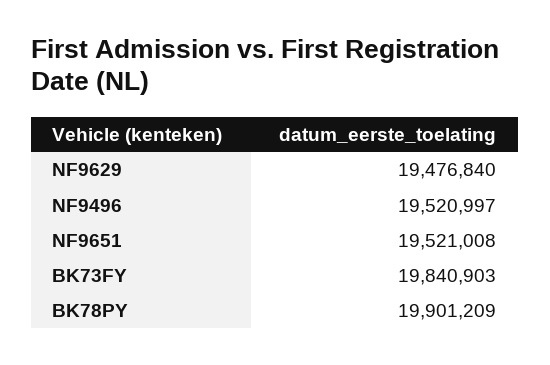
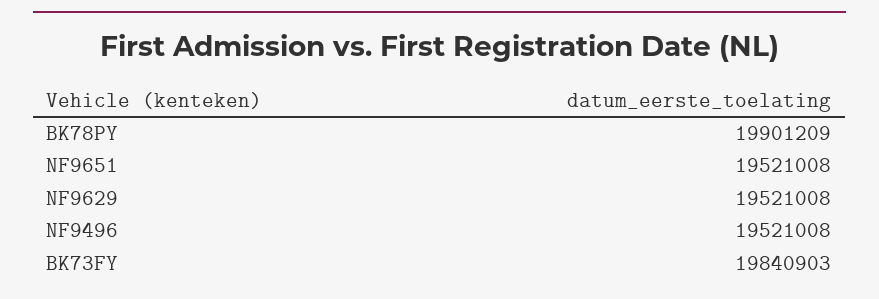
NF9629: 19476840 -> 19521008
NF9496: 19520997 -> 19521008

